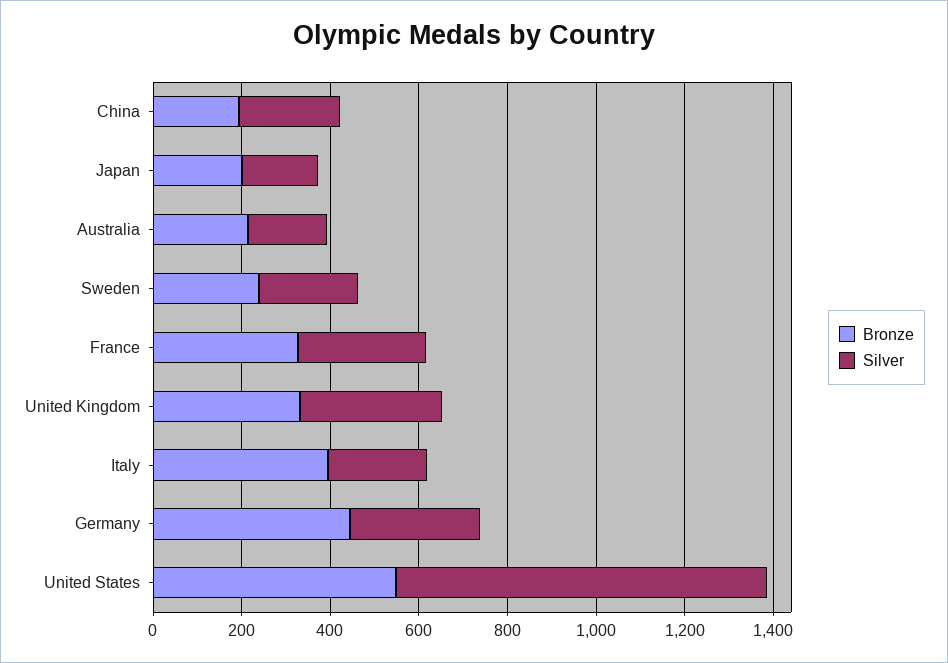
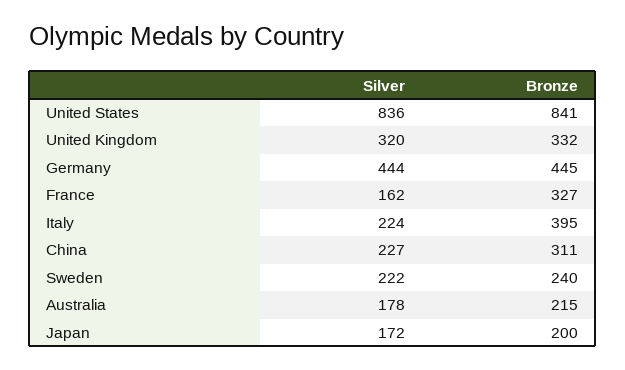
Bronze, China: 200 -> 311
Silver, France: 300 -> 162
Silver, Germany: 300 -> 444
Bronze, United States: 550 -> 841

